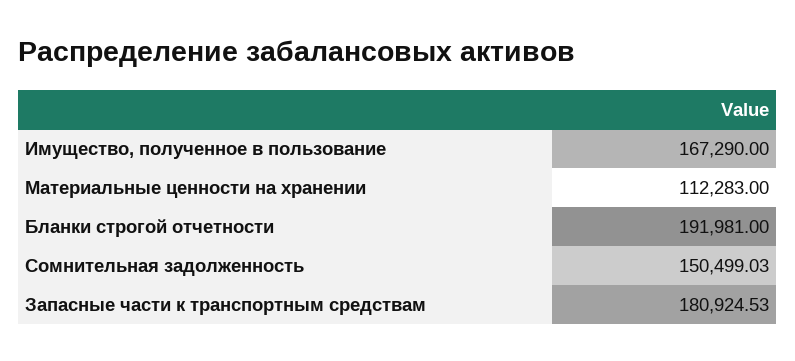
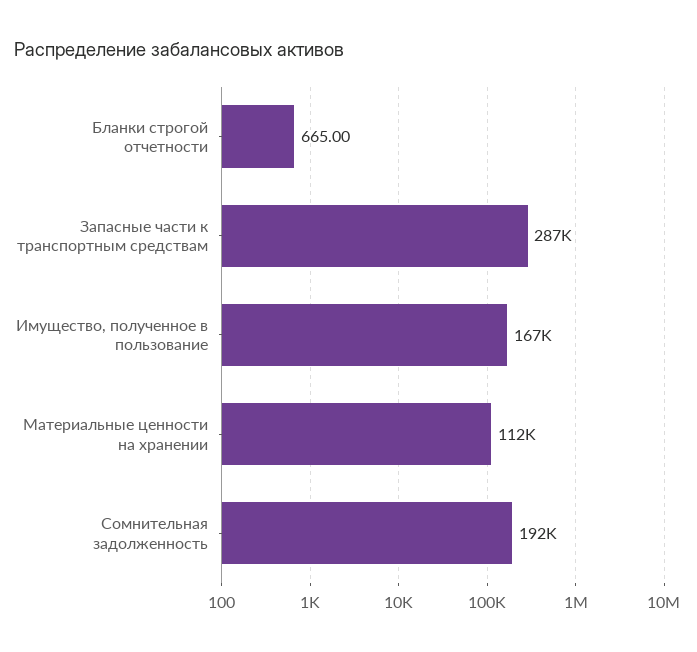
Бланки строгой отчетности: 191981 -> 665
Сомнительная задолженность: 150499.03 -> 192000
Запасные части к транспортным средствам: 180924.53 -> 287000

